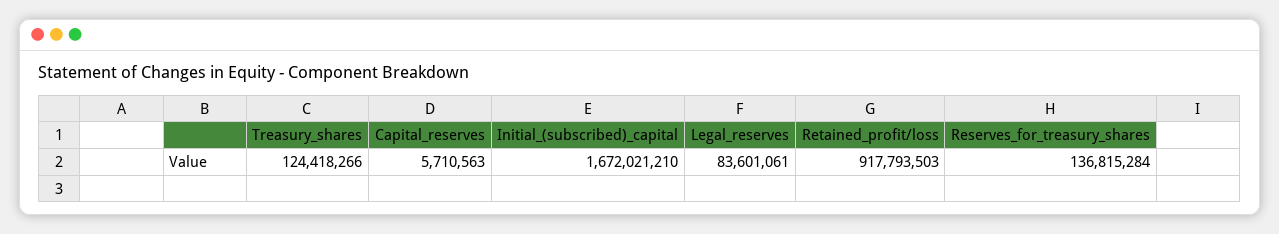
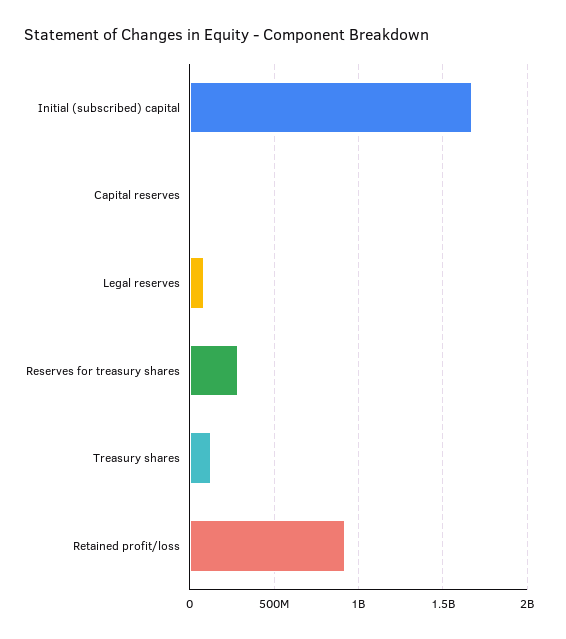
Reserves_for_treasury_shares: 136815284 -> 300000000

